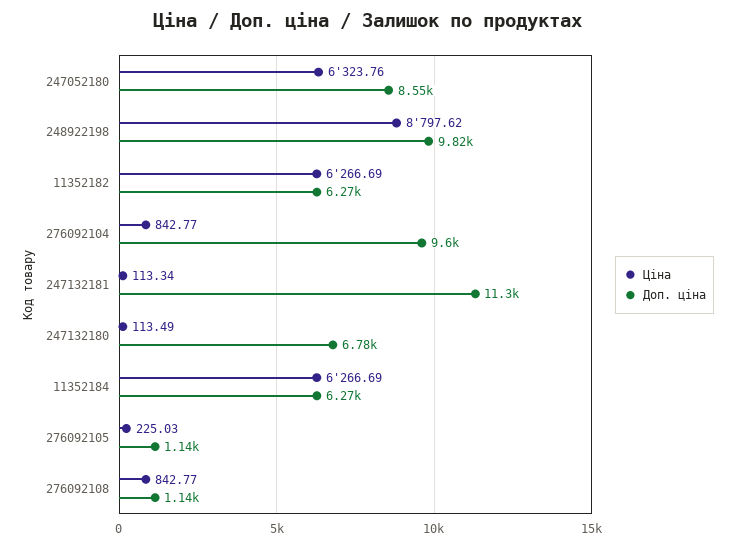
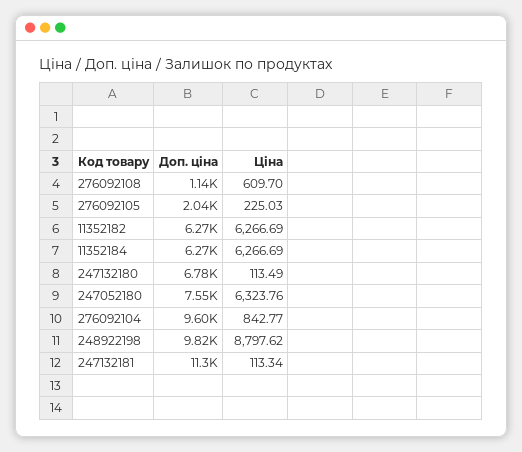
Доп. ціна, 247052180: 8550 -> 7550
Доп. ціна, 276092105: 1140 -> 2040
Ціна, 276092108: 842.77 -> 609.7

